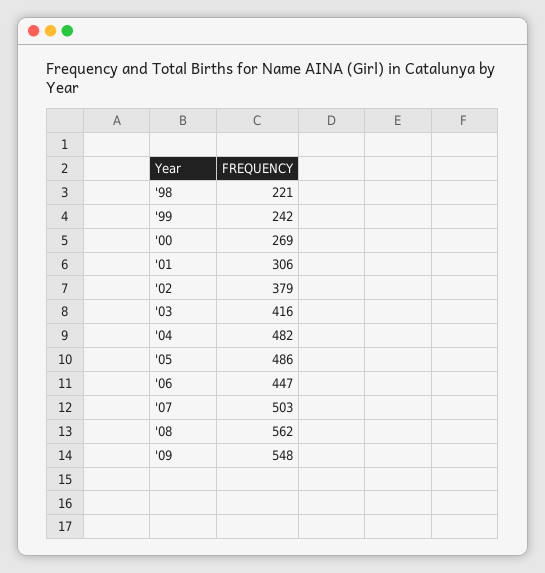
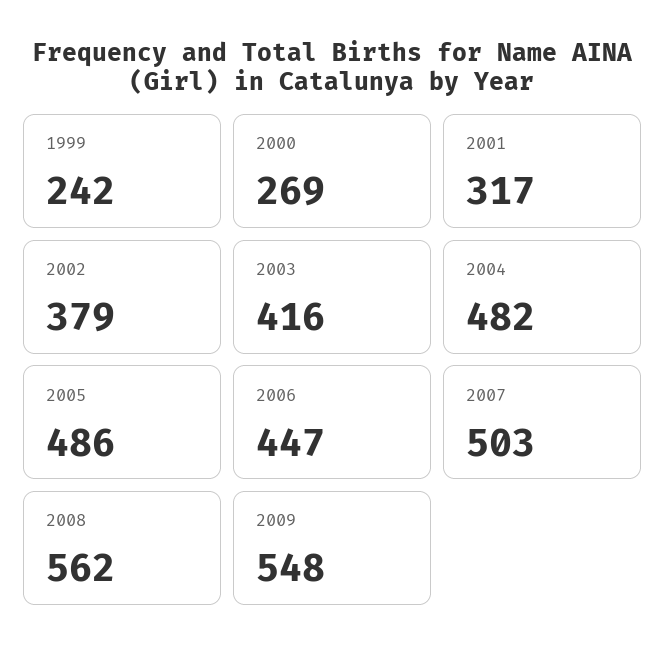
'98: 221 -> none
'01: 306 -> 317

